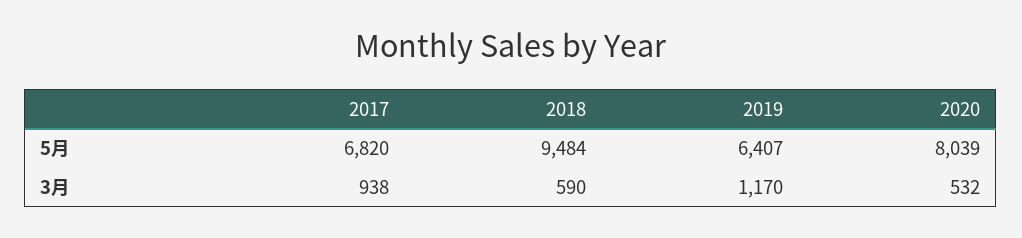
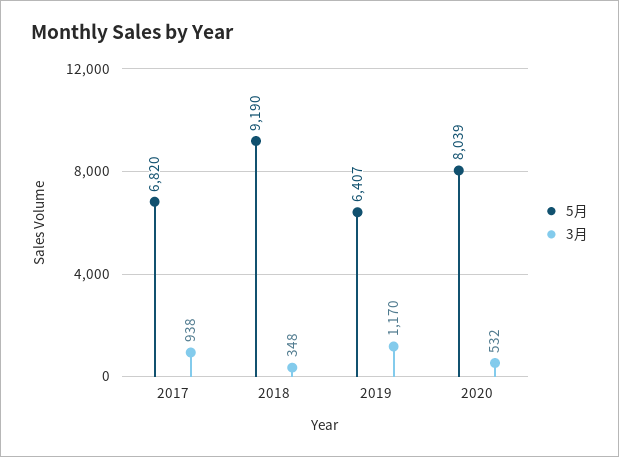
5月, 2018: 9484 -> 9190
3月, 2018: 590 -> 348

